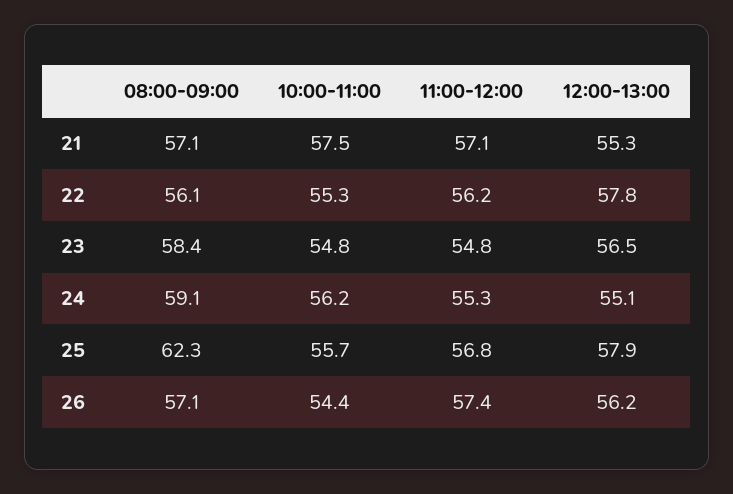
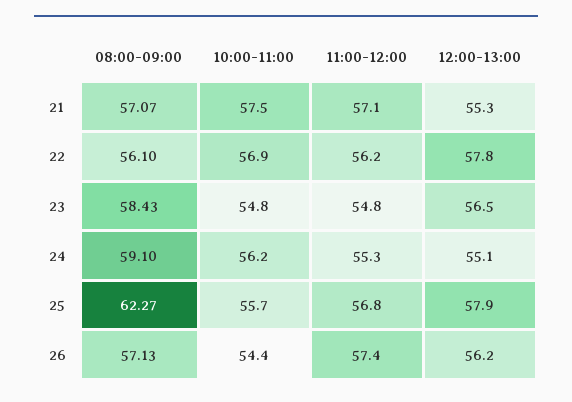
10:00-11:00, 22: 55.3 -> 56.9

